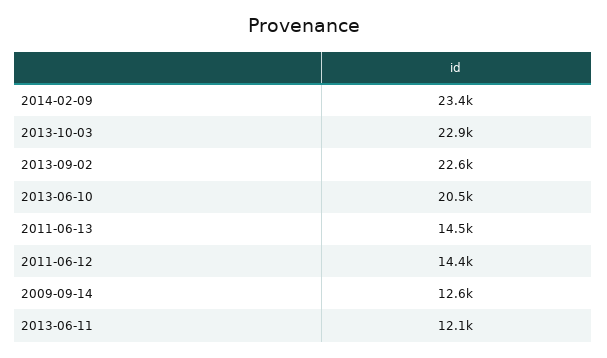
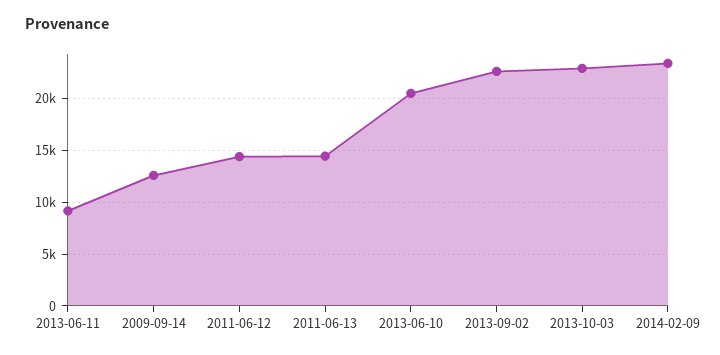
2013-06-11: 12100 -> 9000

